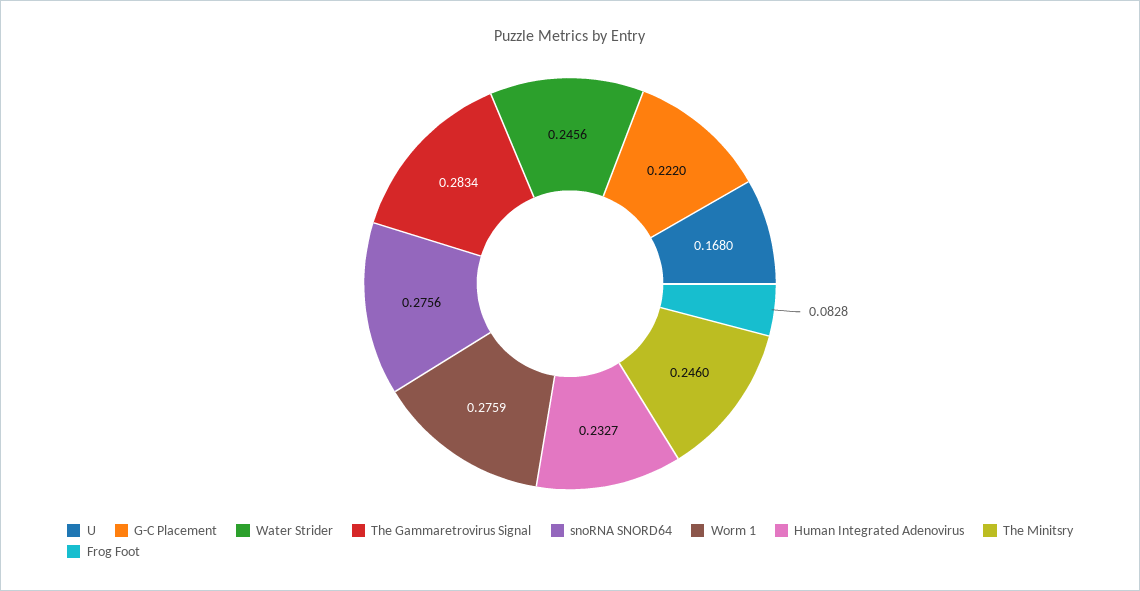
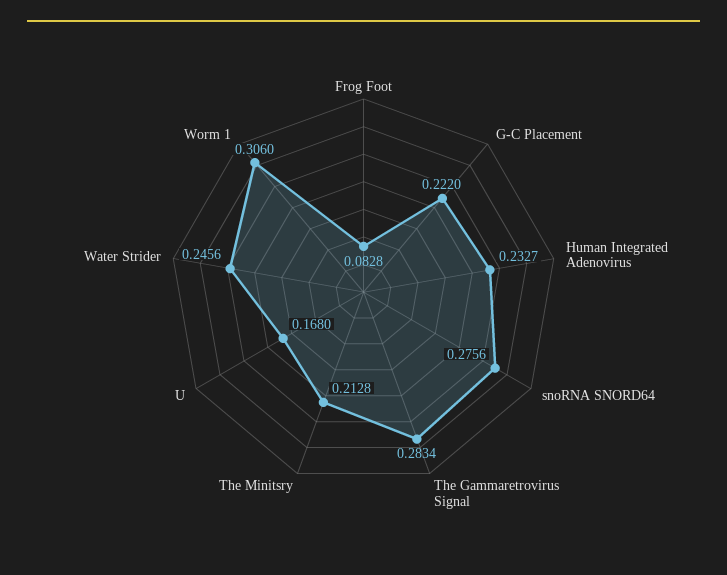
Worm 1: 0.2759 -> 0.306
The Minitsry: 0.246 -> 0.2128

